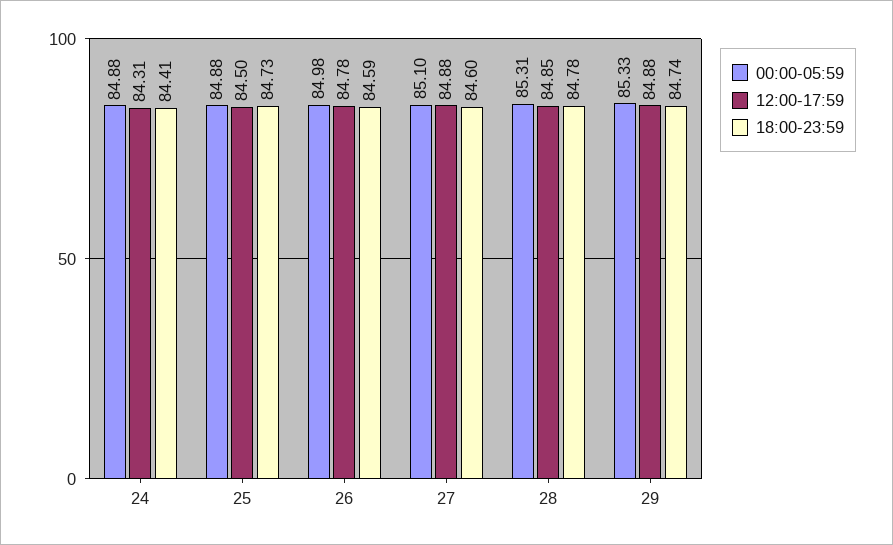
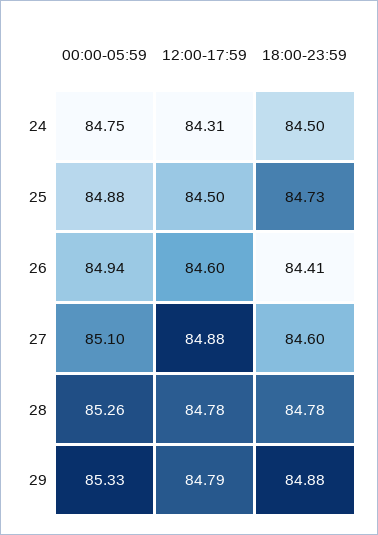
00:00-05:59, 24: 84.88 -> 84.75
18:00-23:59, 24: 84.41 -> 84.5
00:00-05:59, 26: 84.98 -> 84.94
12:00-17:59, 26: 84.78 -> 84.6
18:00-23:59, 26: 84.59 -> 84.41
00:00-05:59, 28: 85.31 -> 85.26
12:00-17:59, 28: 84.85 -> 84.78
12:00-17:59, 29: 84.88 -> 84.79
18:00-23:59, 29: 84.74 -> 84.88

